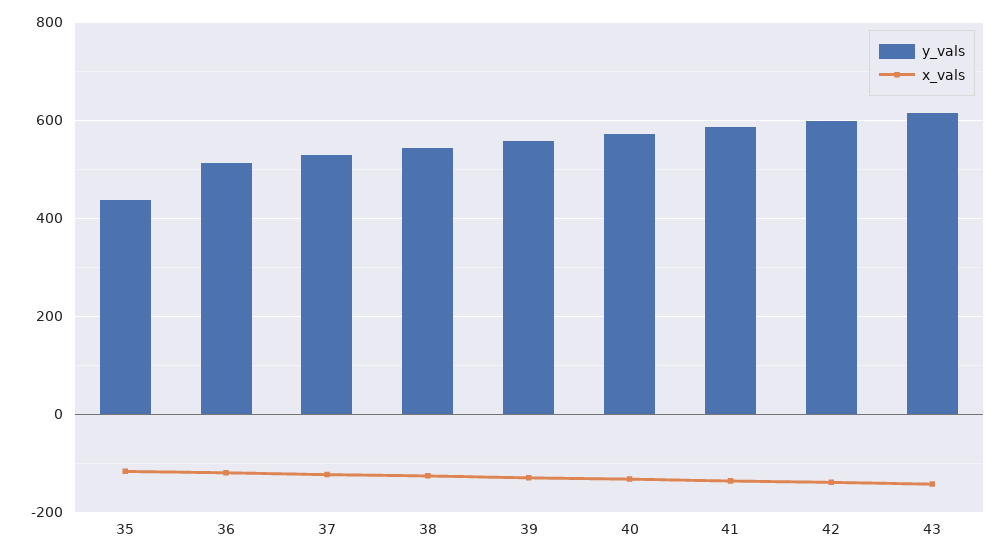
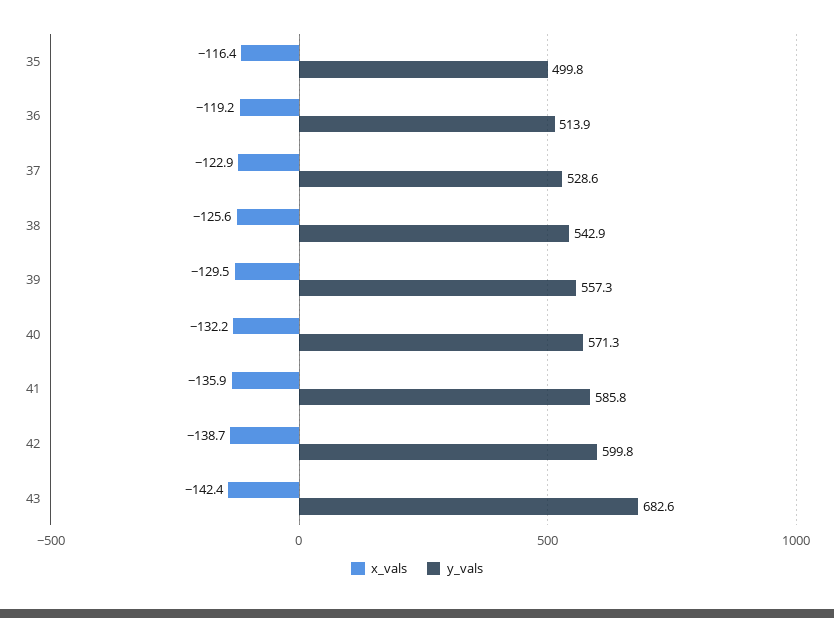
y_vals, 35: 440 -> 499.8
y_vals, 43: 620 -> 682.6

